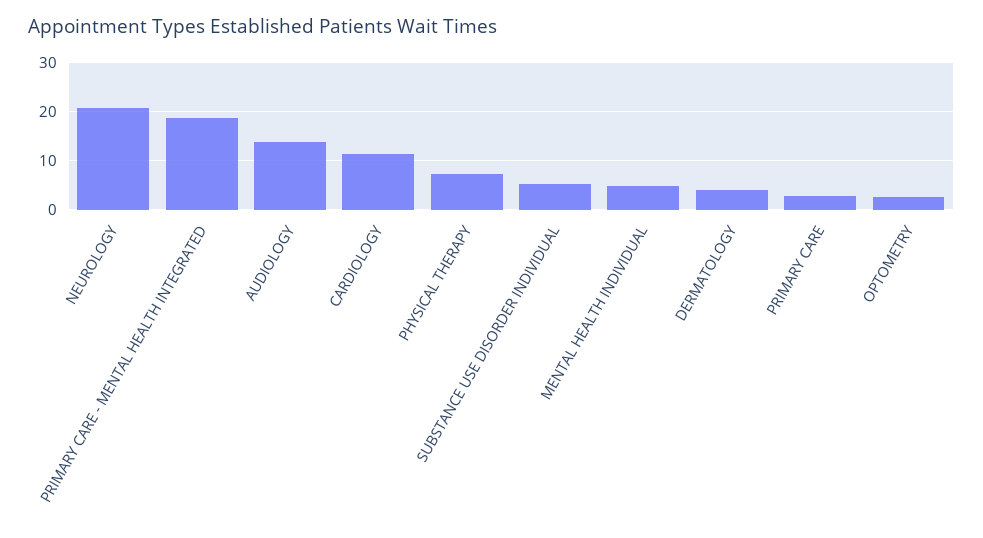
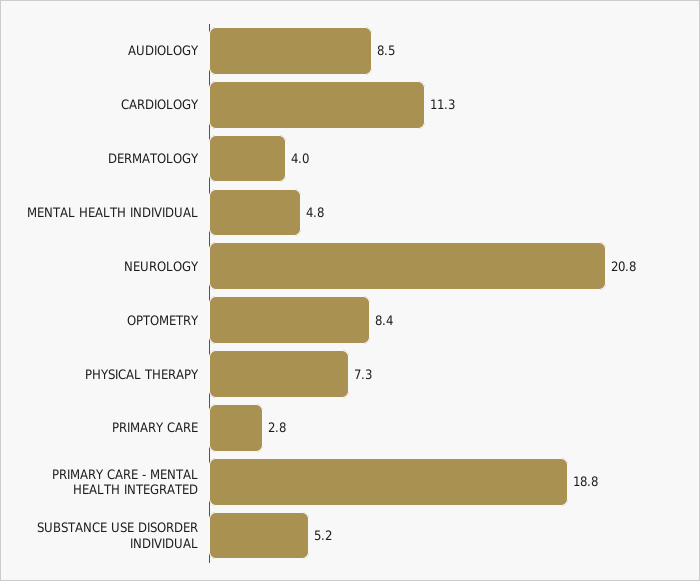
AUDIOLOGY: 14 -> 8.5
OPTOMETRY: 2 -> 8.4

